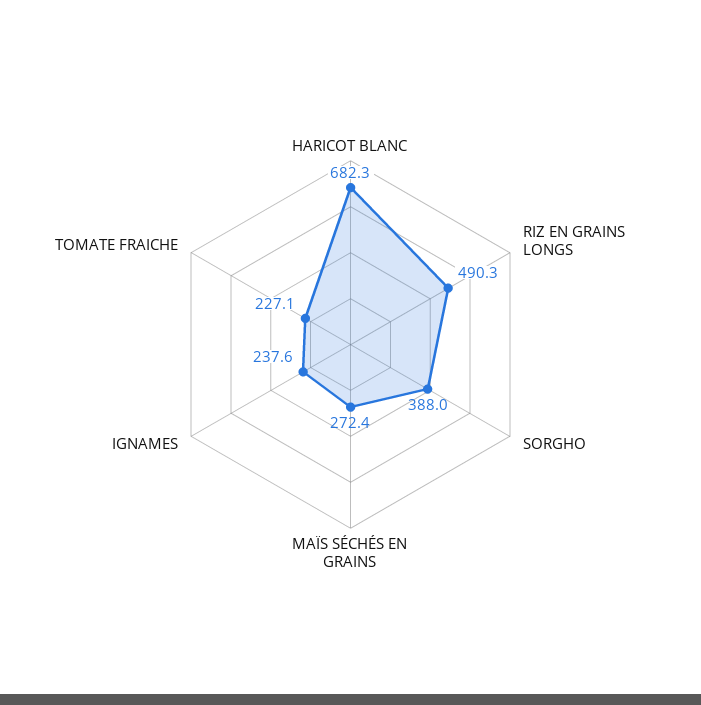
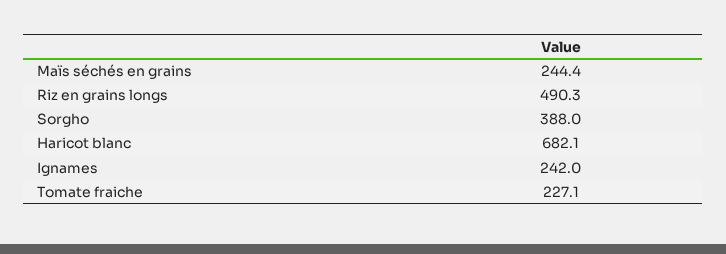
HARICOT BLANC: 682.3 -> 682.1
MAÏS SÉCHÉS EN GRAINS: 272.4 -> 244.4
IGNAMES: 237.6 -> 242

